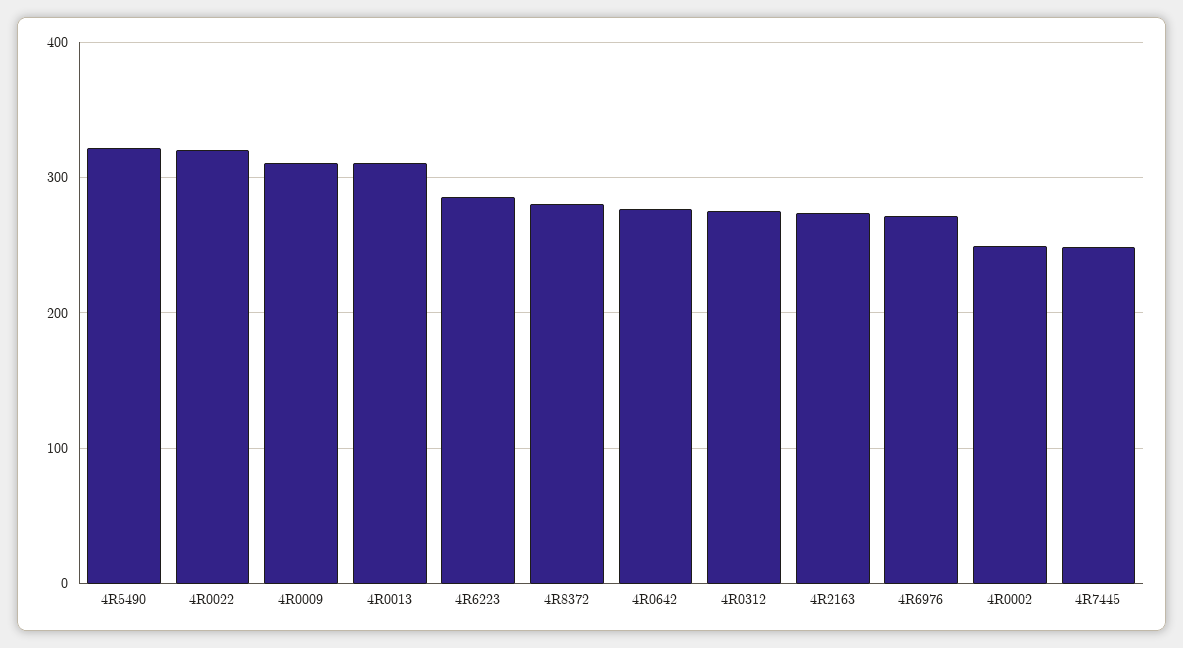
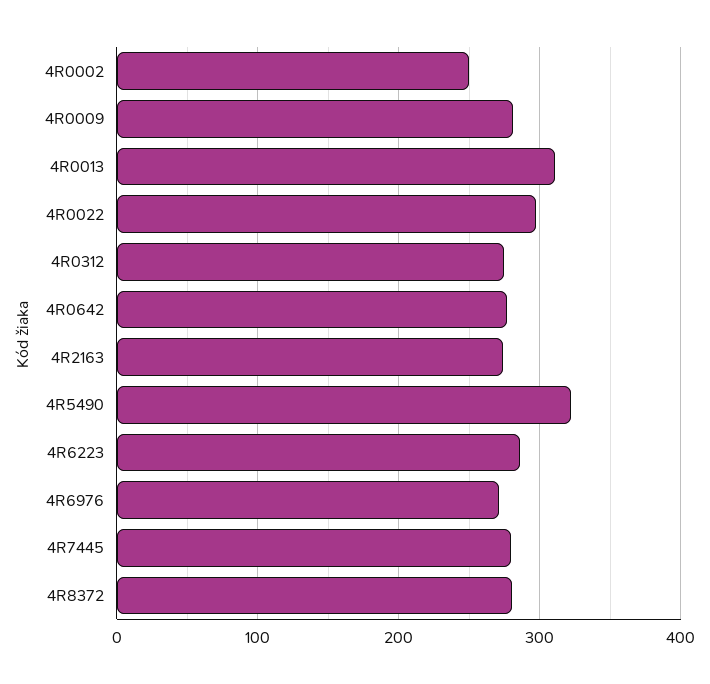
4R0022: 320 -> 300
4R0009: 310 -> 280
4R7445: 250 -> 280

